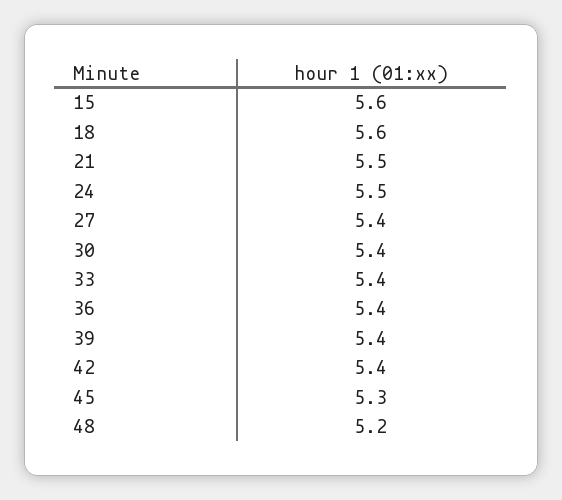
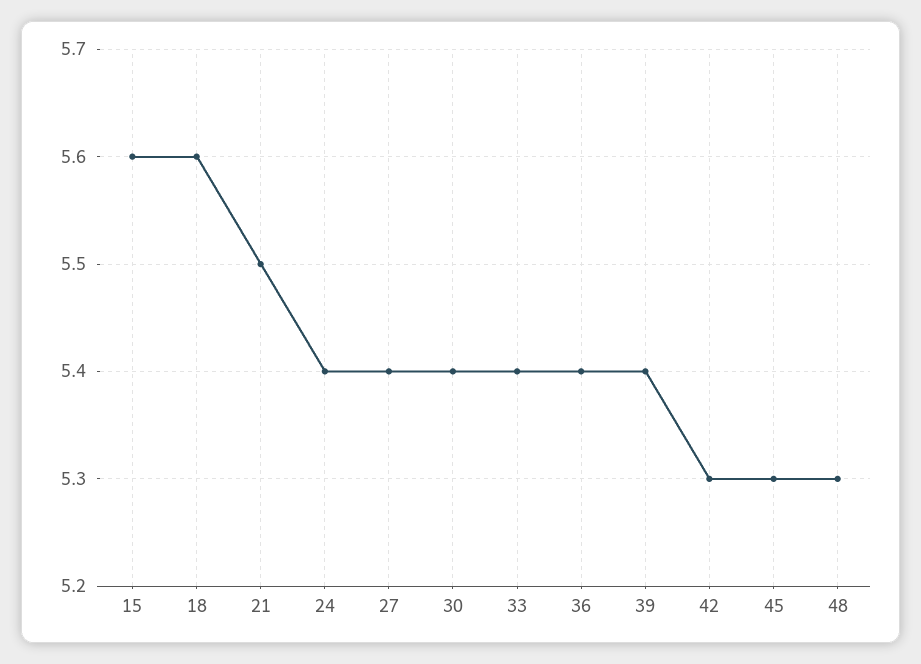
24: 5.5 -> 5.4
42: 5.4 -> 5.3
48: 5.2 -> 5.3

